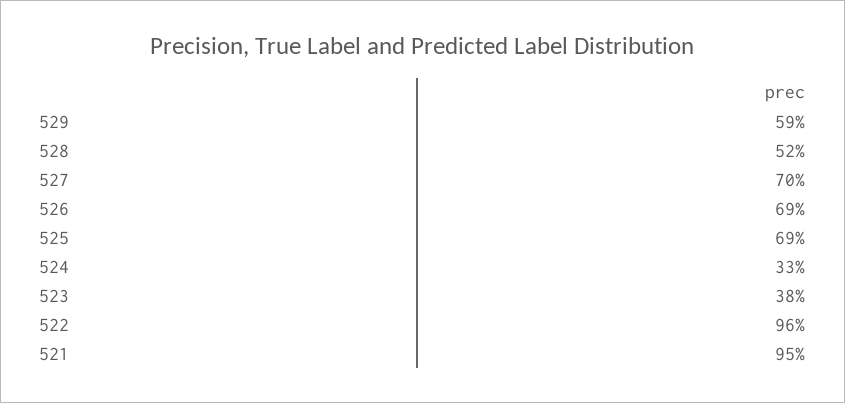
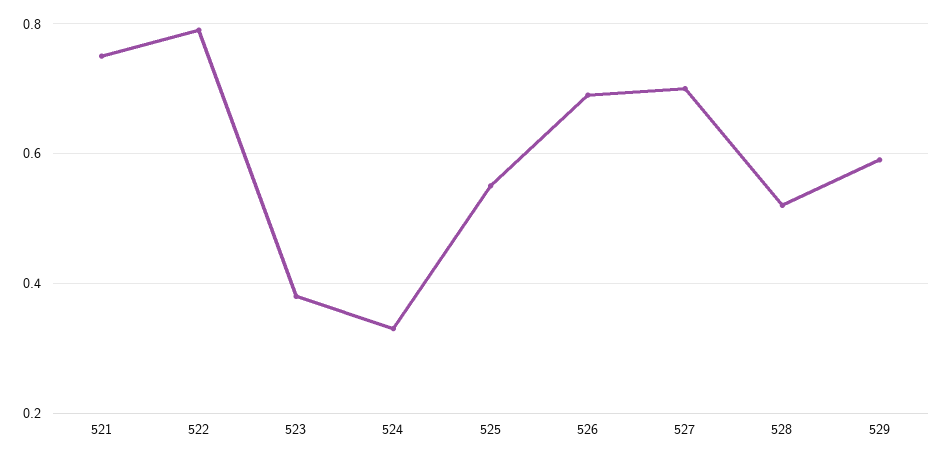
525: 0.69 -> 0.55
522: 0.96 -> 0.8
521: 0.95 -> 0.75

